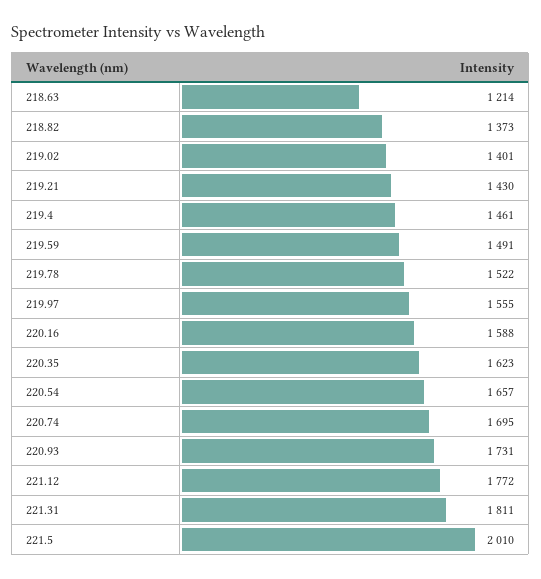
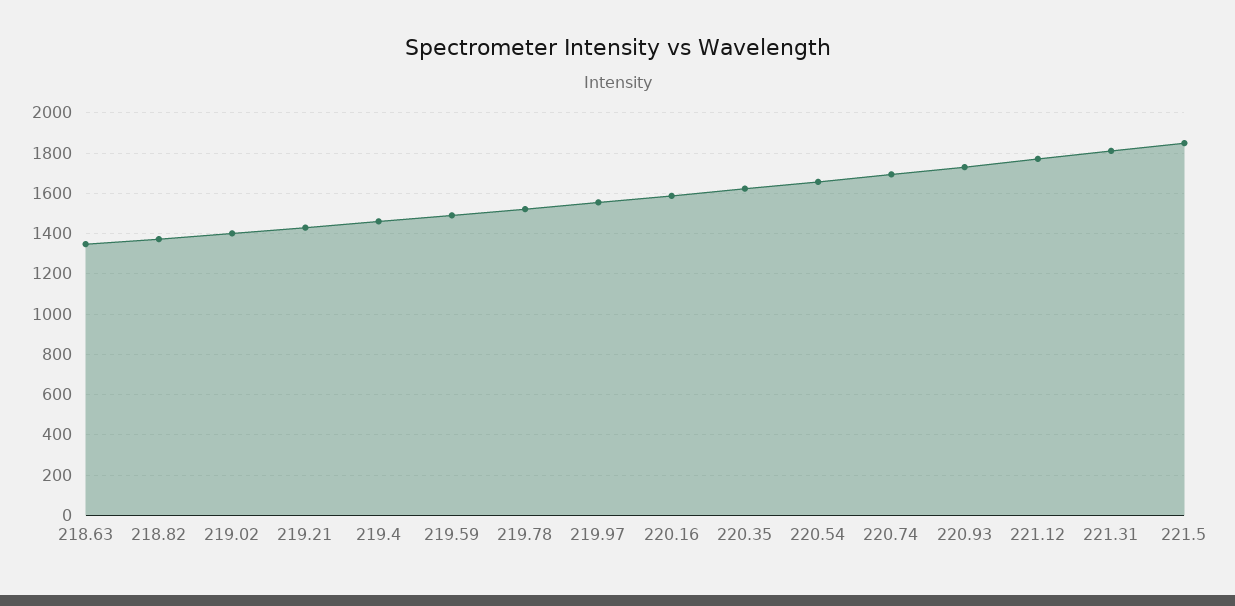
218.63: 1214 -> 1350
221.5: 2010 -> 1850

